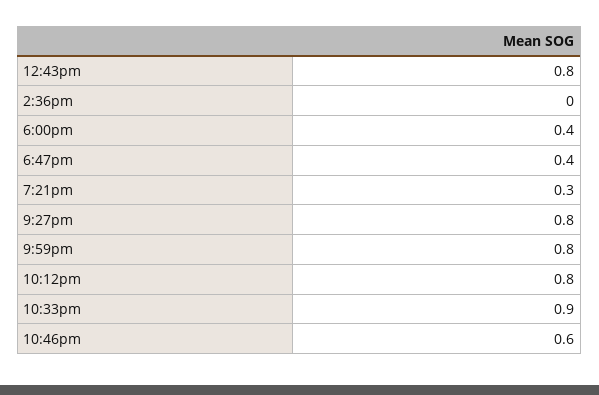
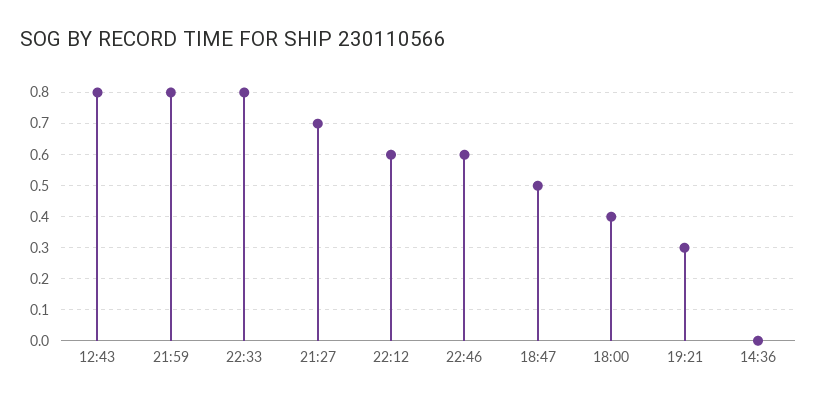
6:47pm: 0.4 -> 0.5
9:27pm: 0.8 -> 0.7
10:12pm: 0.8 -> 0.6
10:33pm: 0.9 -> 0.8

